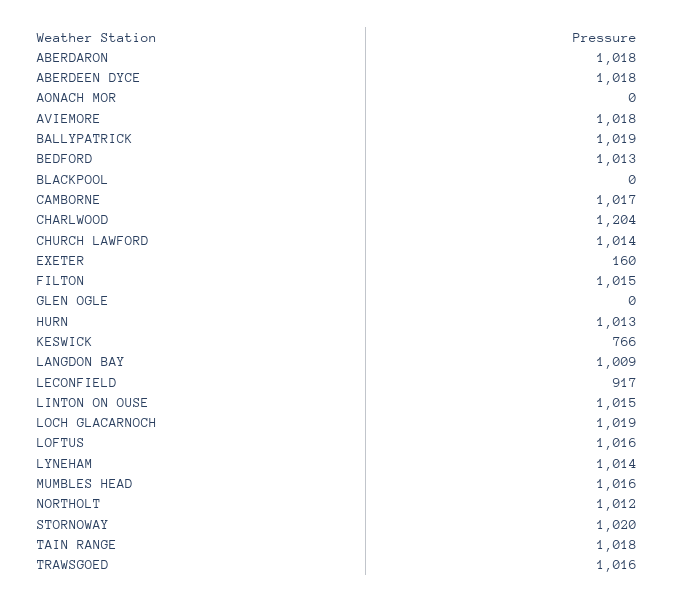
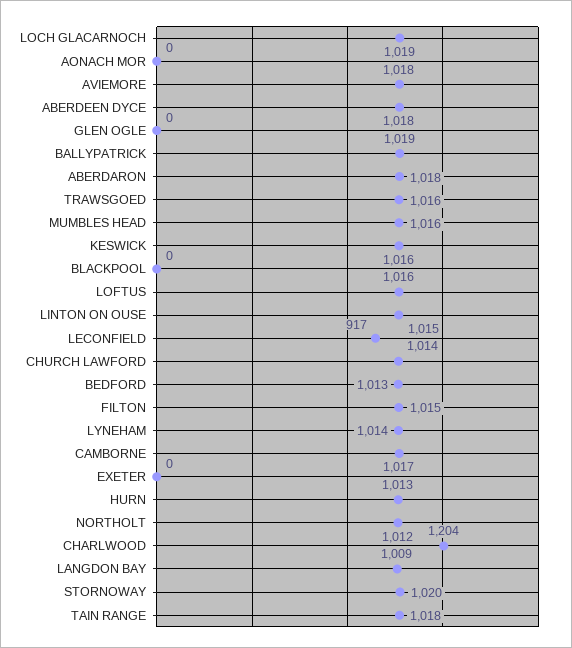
EXETER: 160 -> 0
KESWICK: 766 -> 1016

